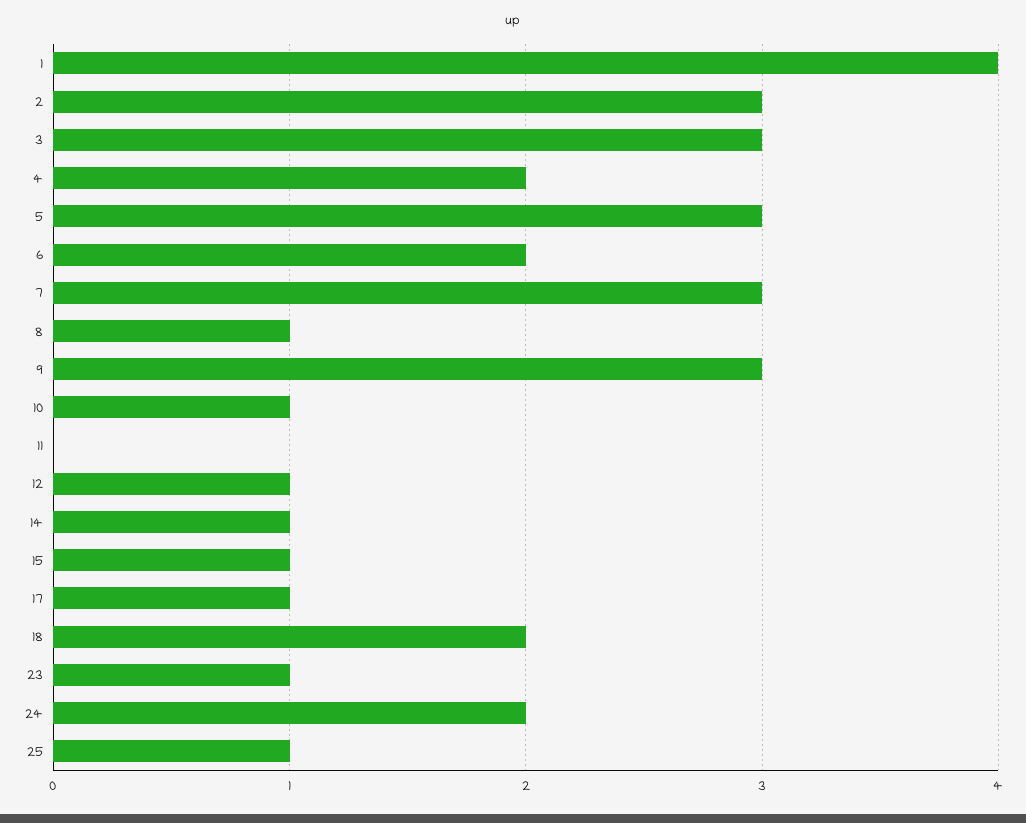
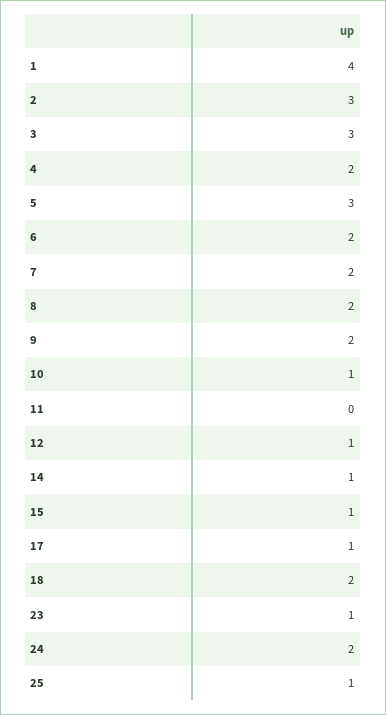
7: 3 -> 2
8: 1 -> 2
9: 3 -> 2

